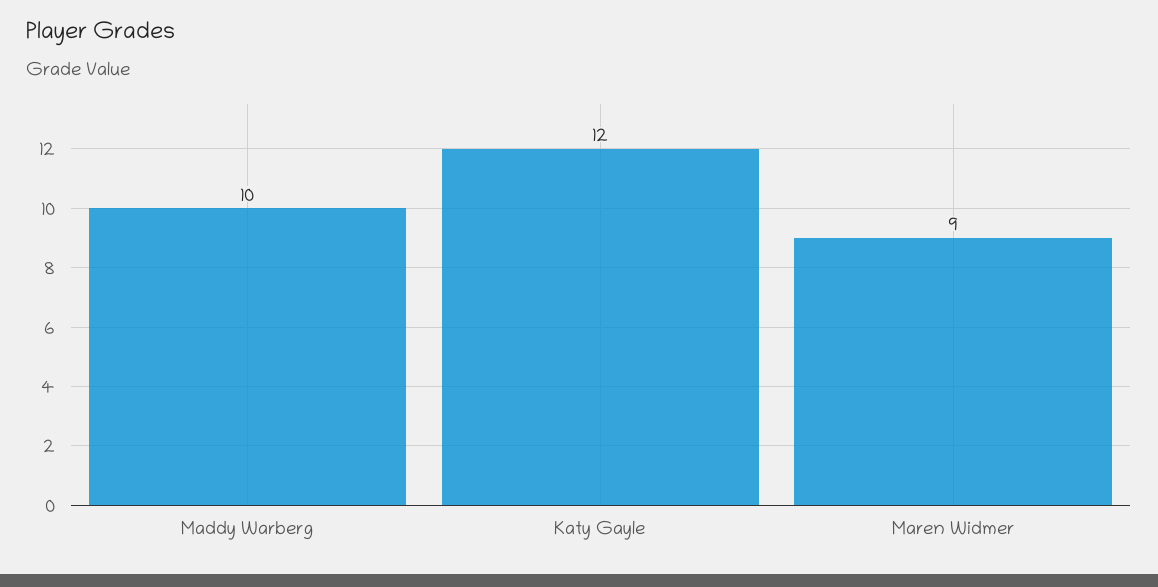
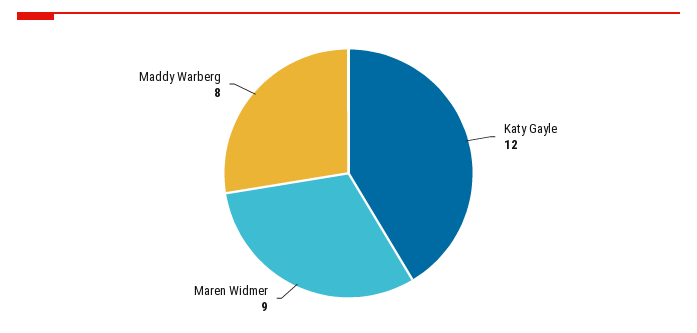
Maddy Warberg: 10 -> 8

